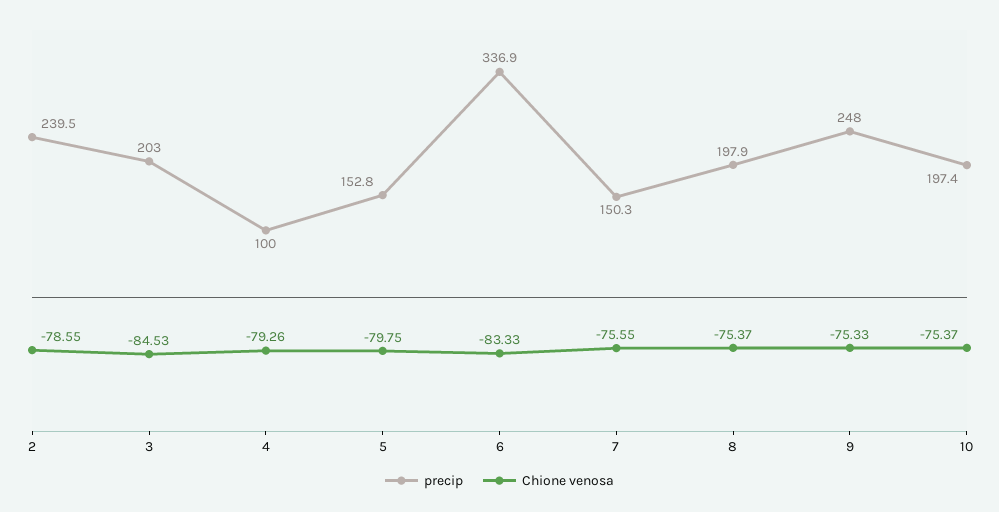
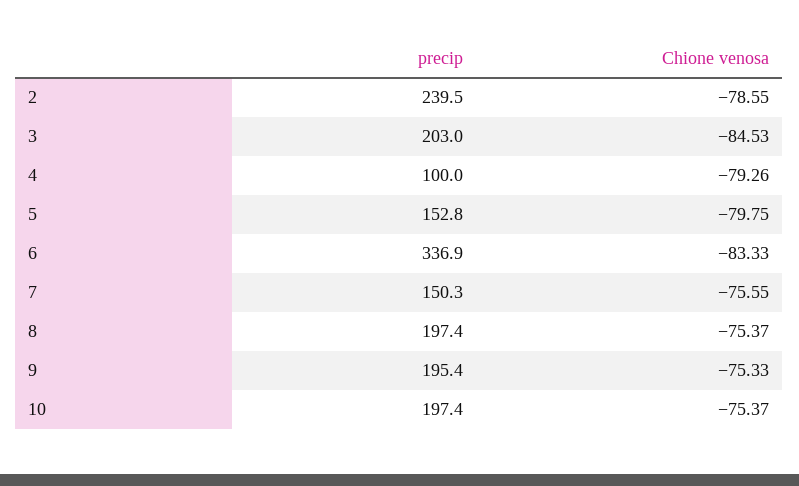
precip, 8: 197.9 -> 197.4
precip, 9: 248 -> 195.4

